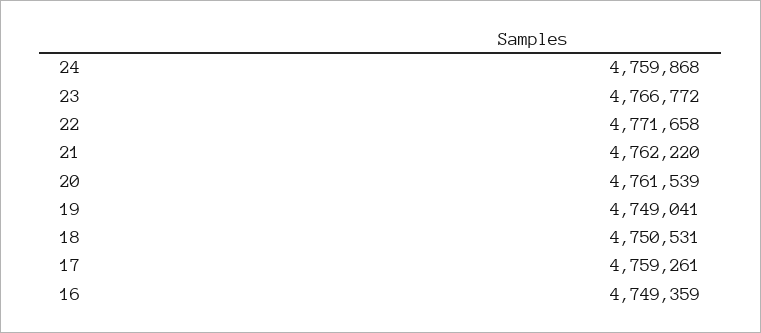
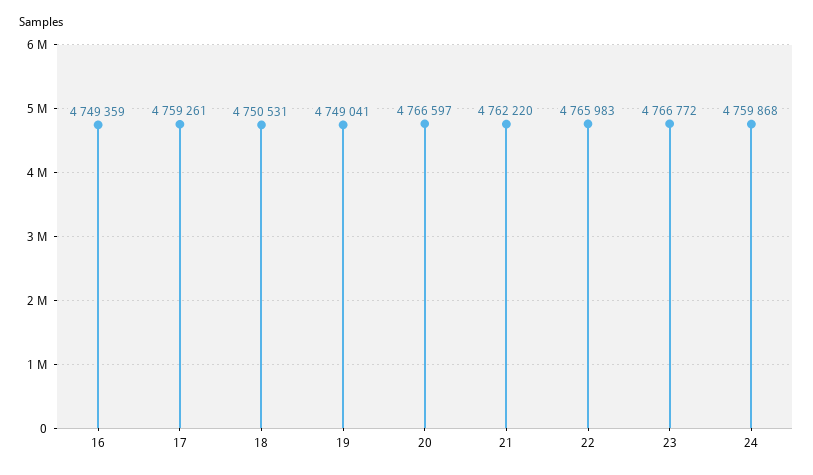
22: 4771658 -> 4765983
20: 4761539 -> 4766597

